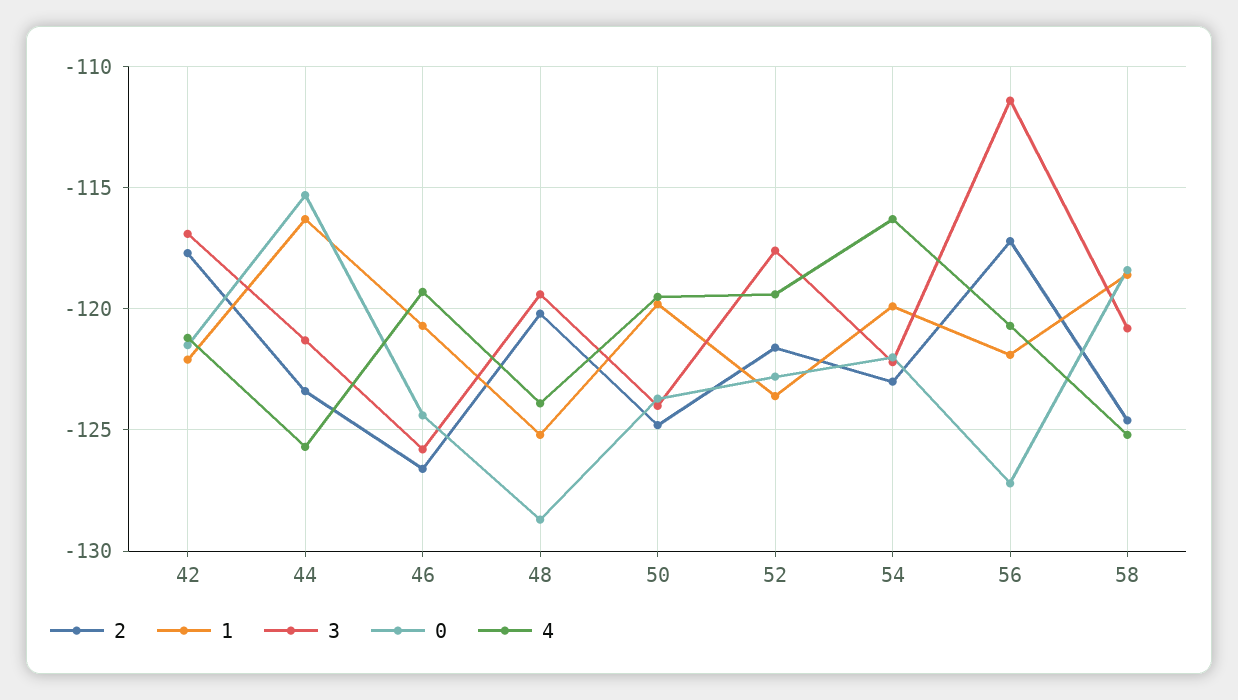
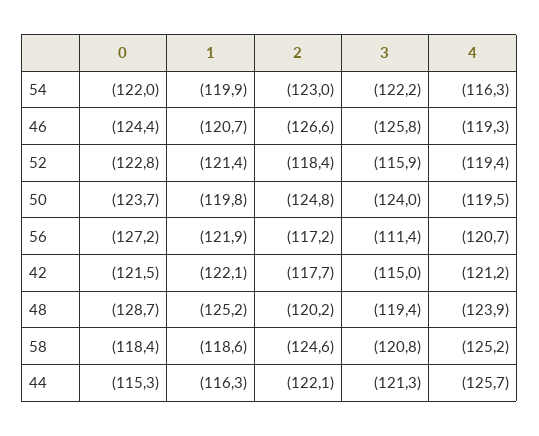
3, 42: -117 -> -115
2, 44: -123.5 -> -122.1
2, 52: -121.5 -> -118.4
1, 52: -123.5 -> -121.4
3, 52: -117.5 -> -115.9

